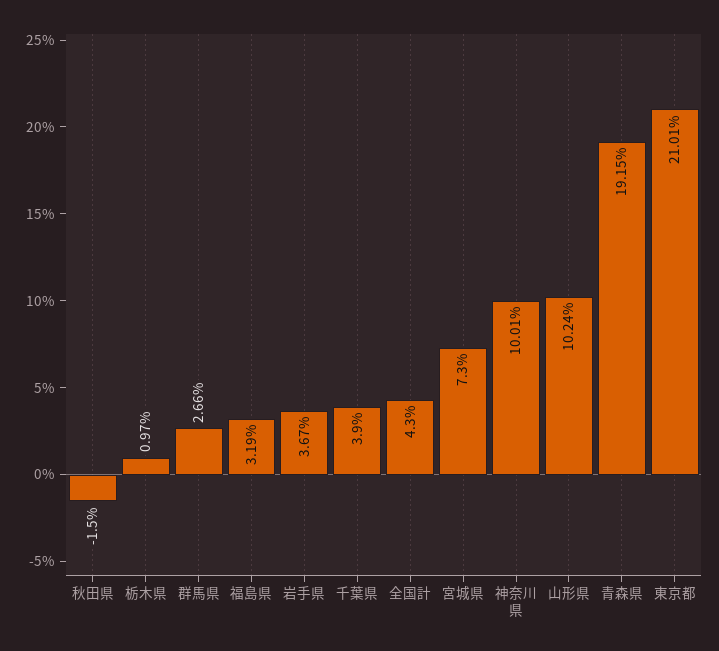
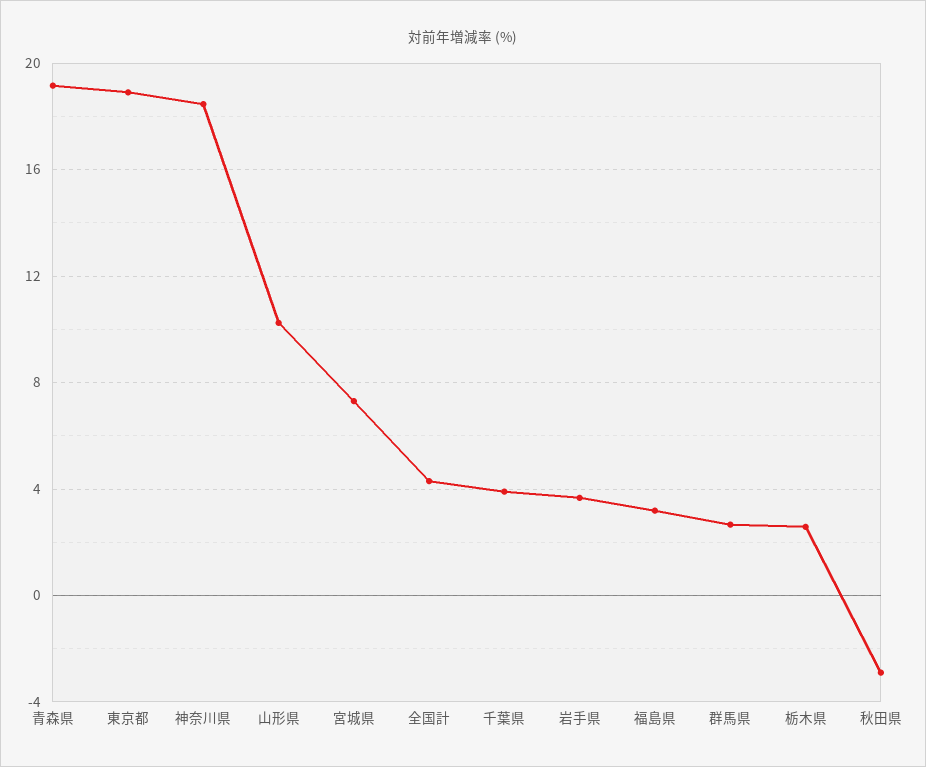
秋田県: -1.5 -> -3
栃木県: 0.97 -> 2.5
神奈川県: 10.01 -> 18.5
東京都: 21.01 -> 19

